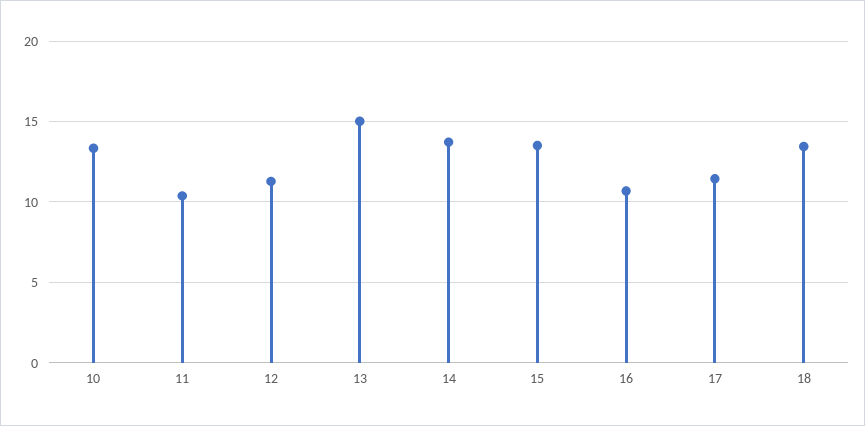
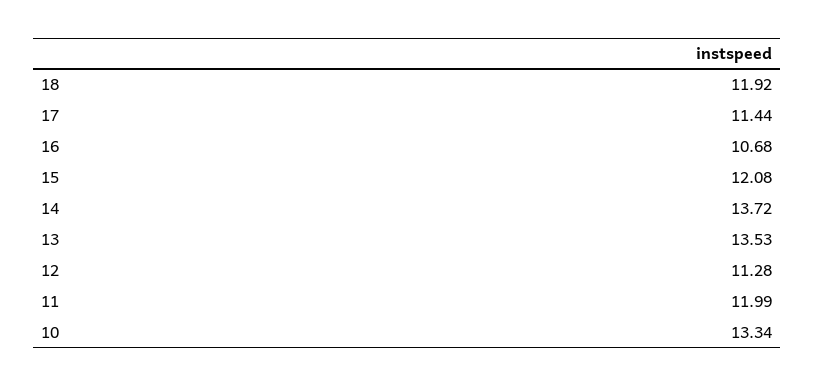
11: 10.5 -> 11.99
13: 15 -> 13.53
15: 13.5 -> 12.08
18: 13.5 -> 11.92

